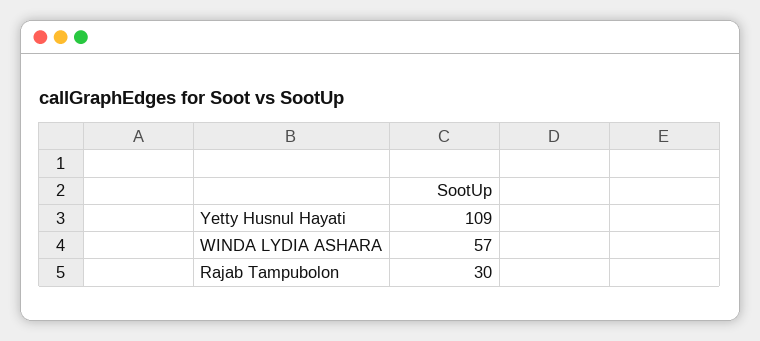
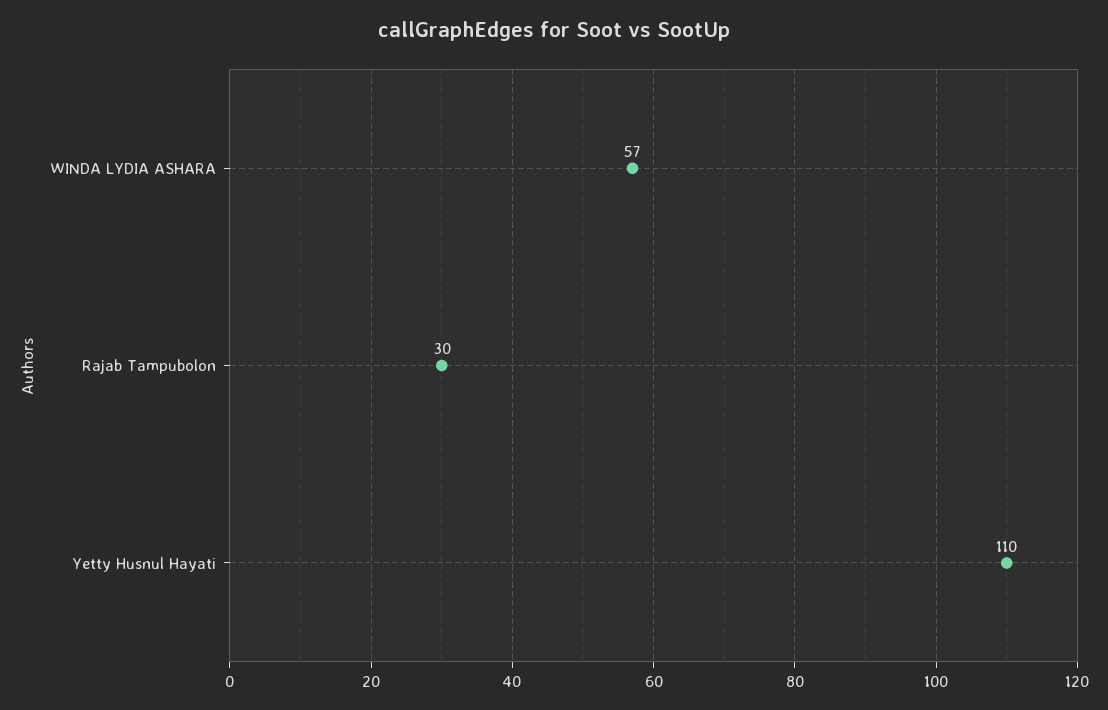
Yetty Husnul Hayati: 109 -> 110

